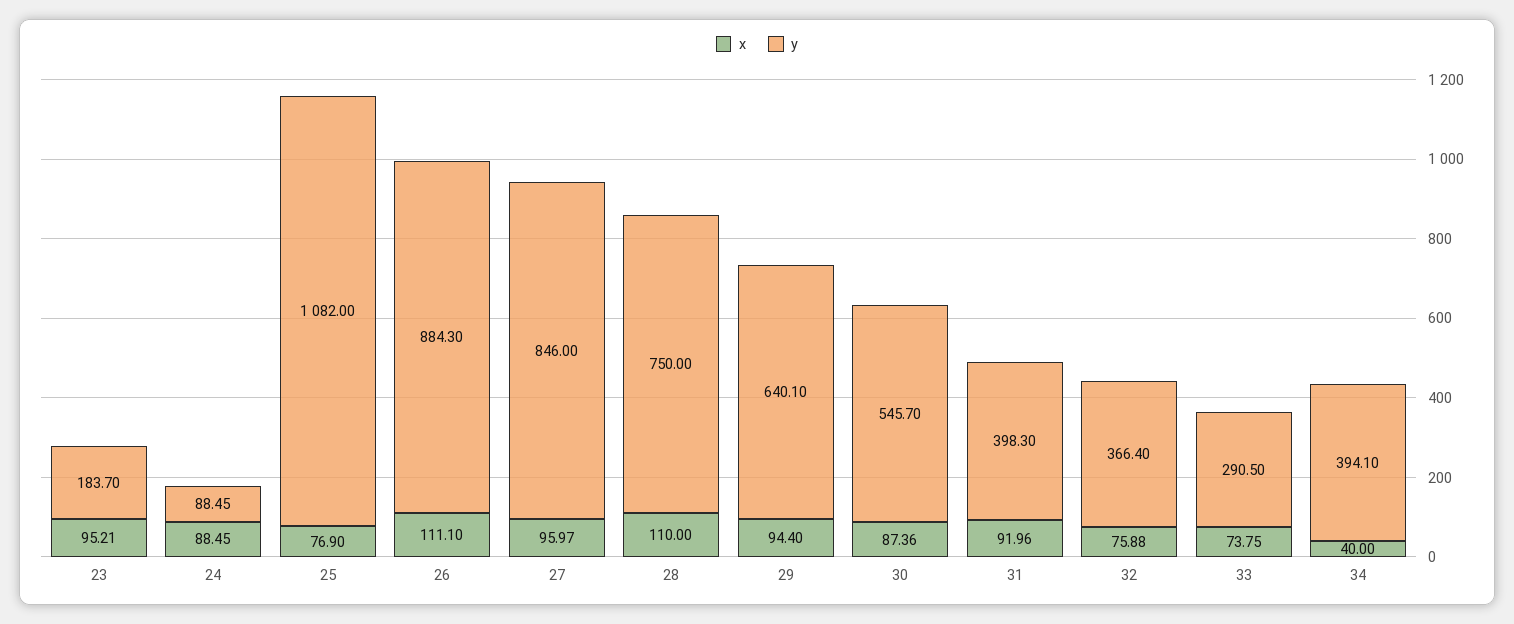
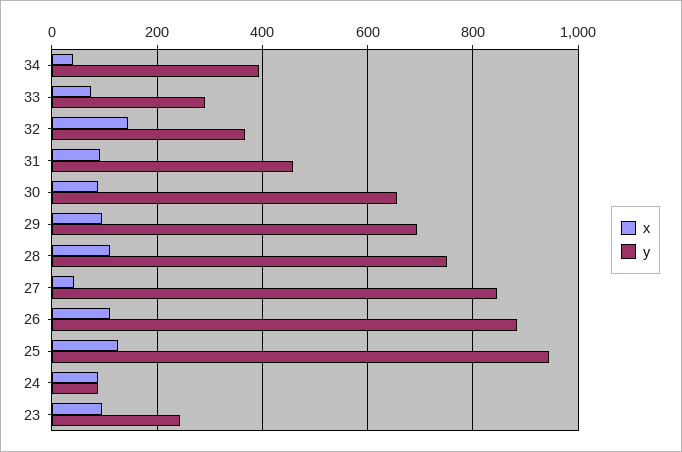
y, 23: 183.7 -> 240
x, 25: 76.9 -> 120
y, 25: 1082 -> 940
x, 27: 95.97 -> 40
y, 29: 640.1 -> 700
y, 30: 545.7 -> 660
y, 31: 398.3 -> 460
x, 32: 75.88 -> 140

